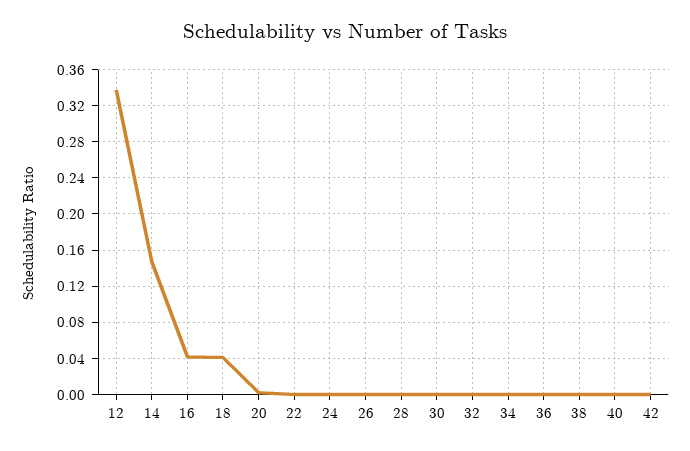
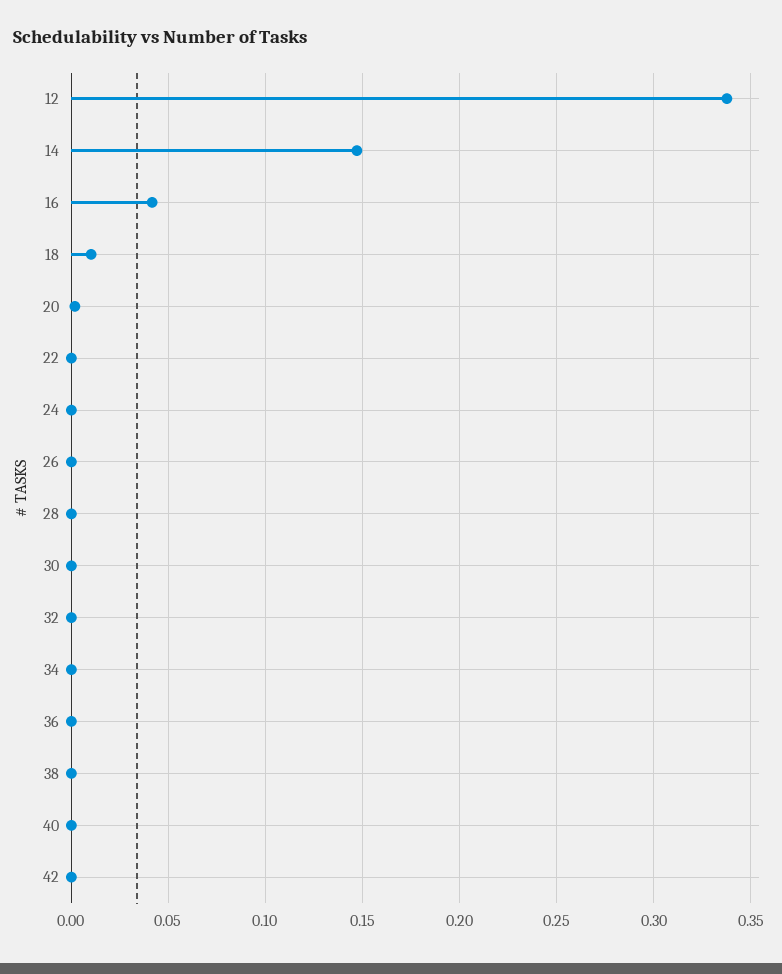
18: 0.04 -> 0.01

